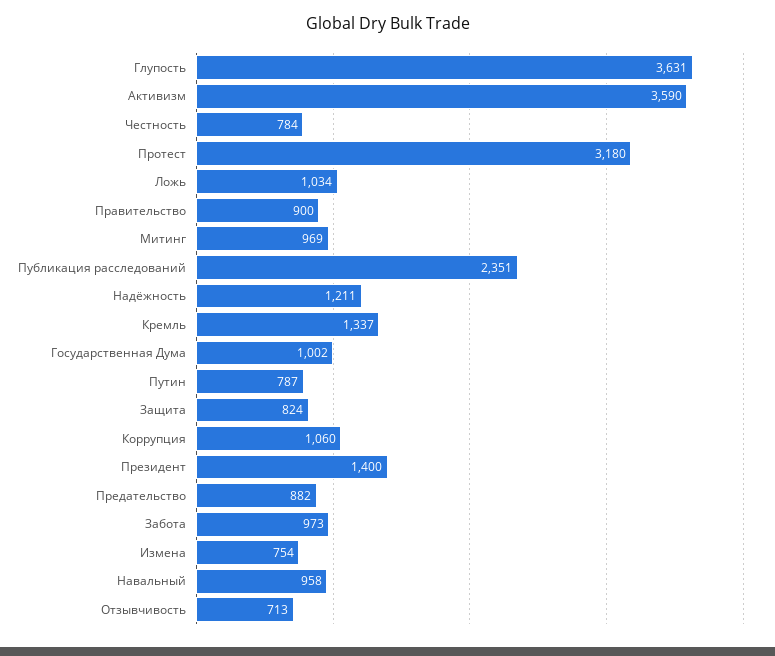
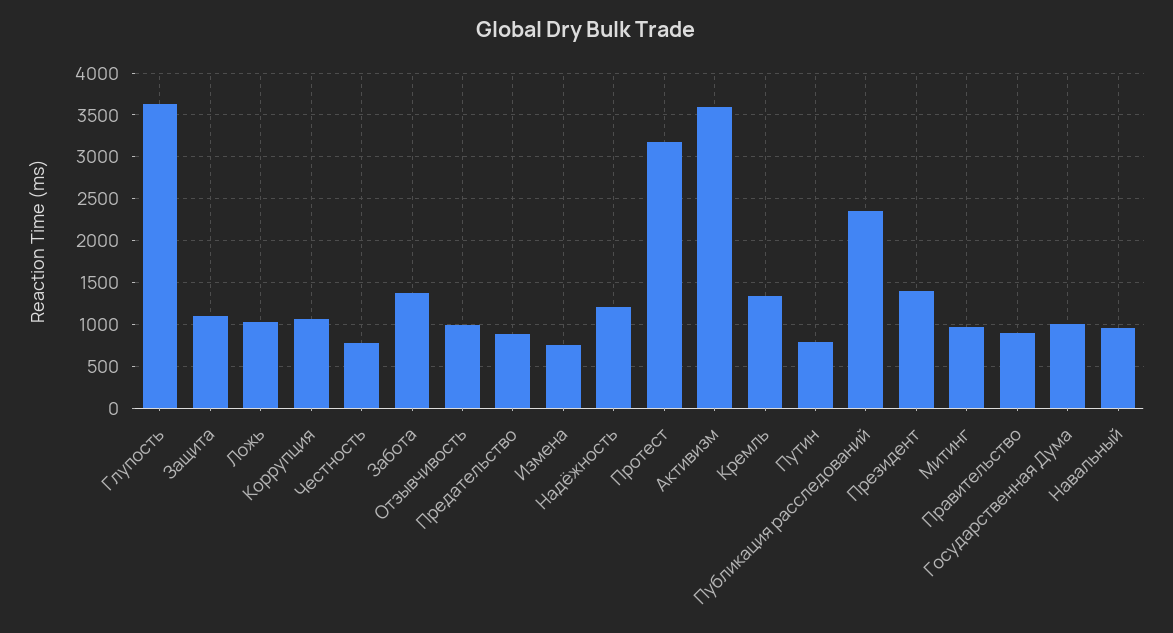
Защита: 824 -> 1100
Забота: 973 -> 1400
Отзывчивость: 713 -> 1000

